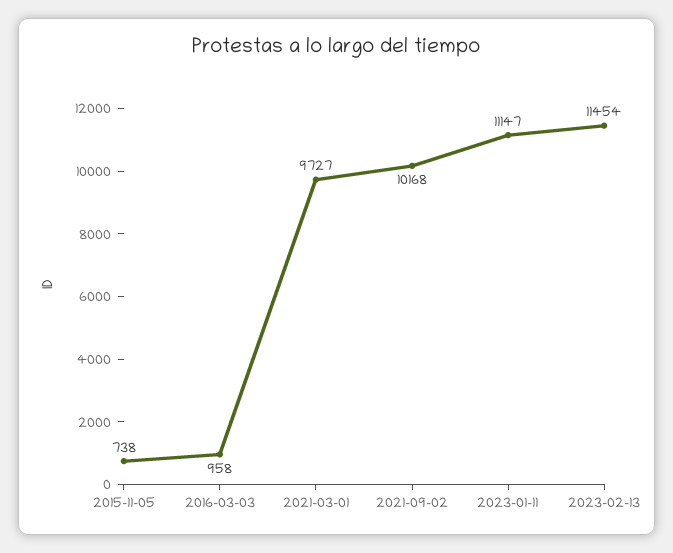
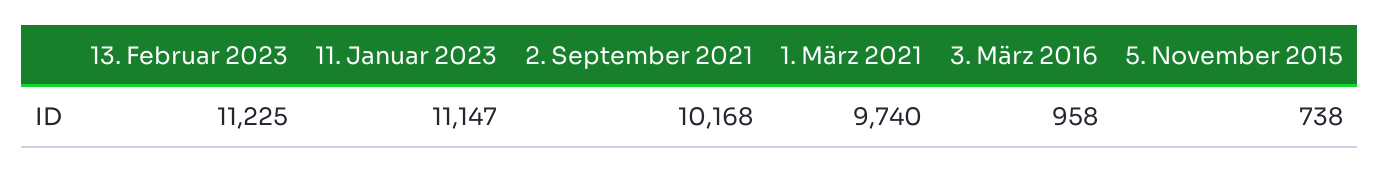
2021-03-01: 9727 -> 9740
2023-02-13: 11454 -> 11225

